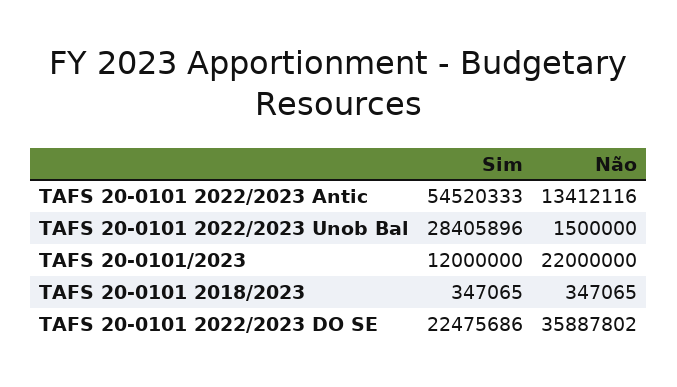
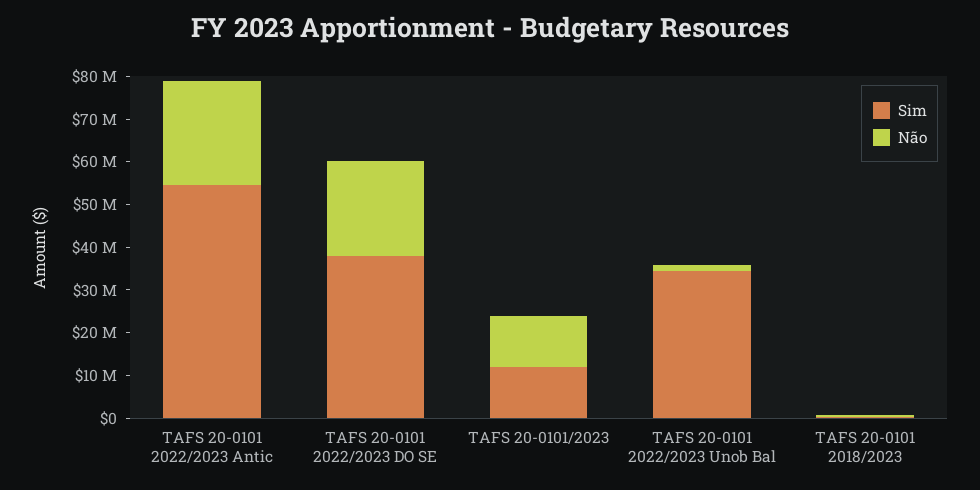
Não, TAFS 20-0101 2022/2023 Antic: 13412116 -> 24000000
Sim, TAFS 20-0101 2022/2023 Unob Bal: 28405896 -> 34000000
Não, TAFS 20-0101/2023: 22000000 -> 12000000
Sim, TAFS 20-0101 2022/2023 DO SE: 22475686 -> 38000000
Não, TAFS 20-0101 2022/2023 DO SE: 35887802 -> 22000000

